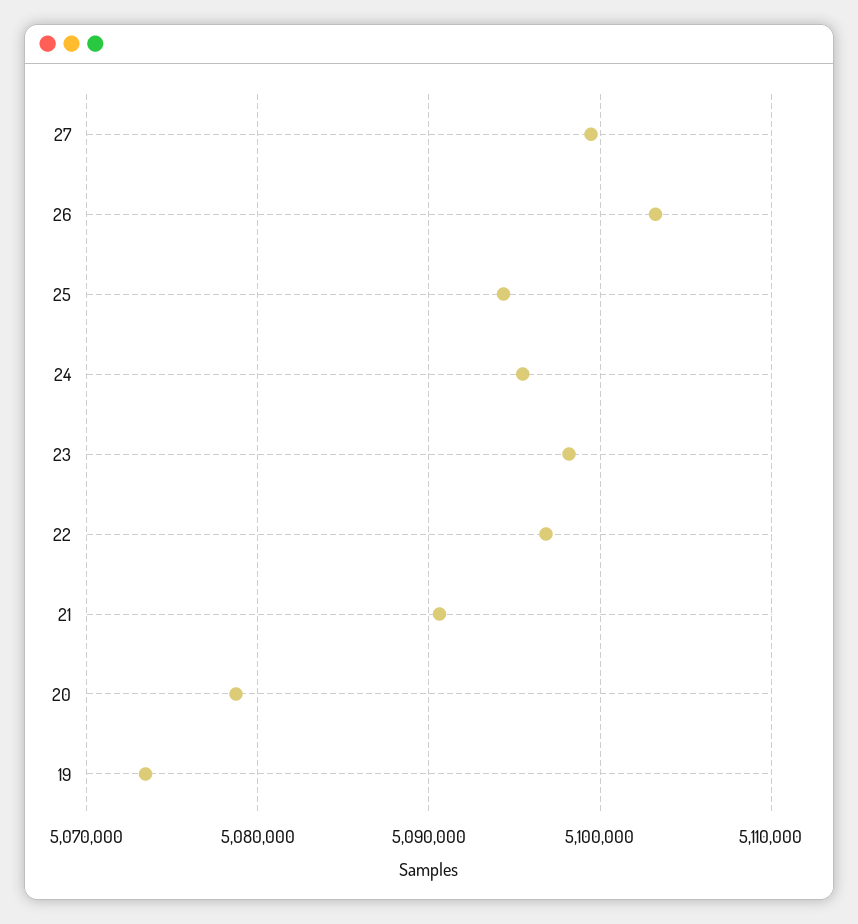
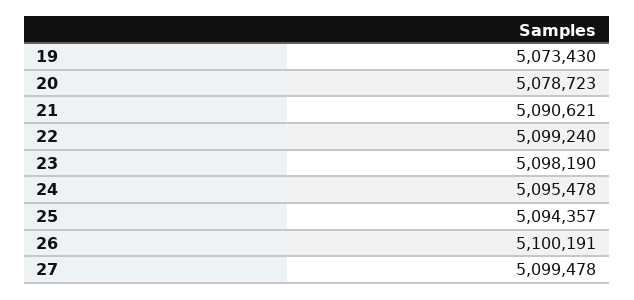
26: 5103000 -> 5100191
22: 5097000 -> 5099240

